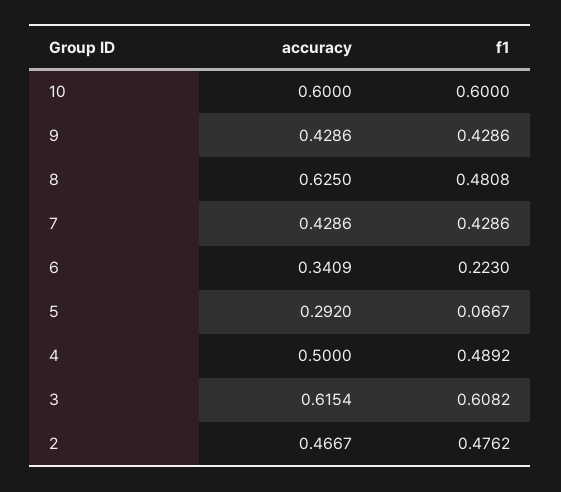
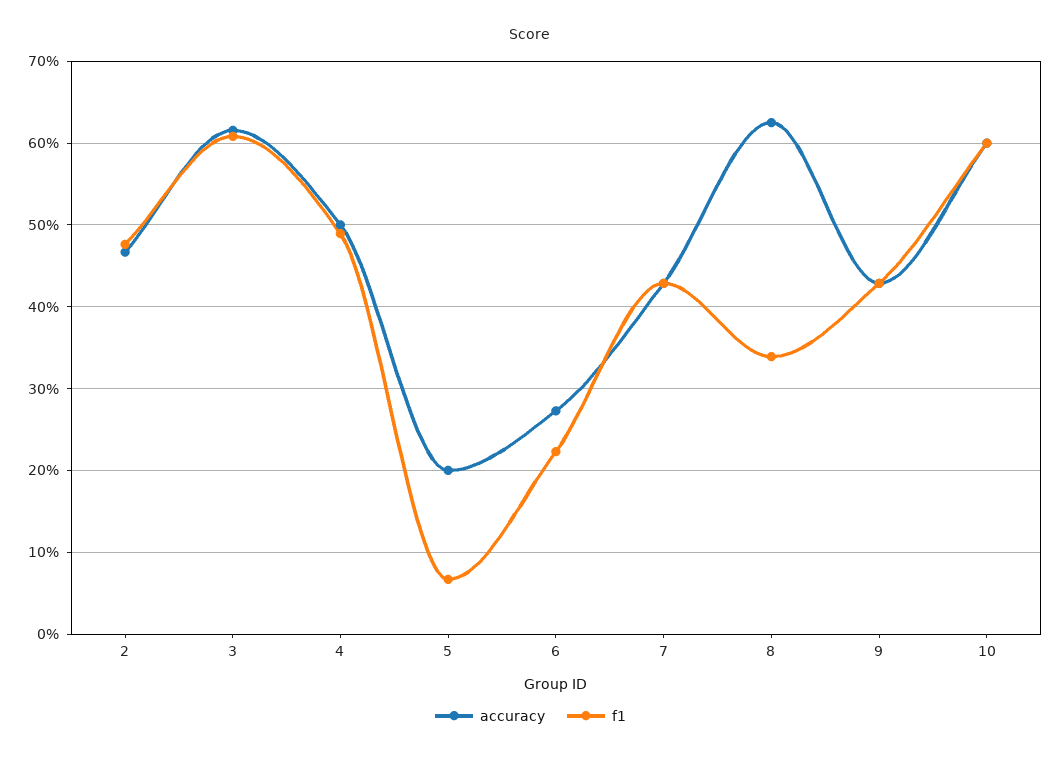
f1, 8: 0.4808 -> 0.34
accuracy, 6: 0.3409 -> 0.27
accuracy, 5: 0.292 -> 0.2

